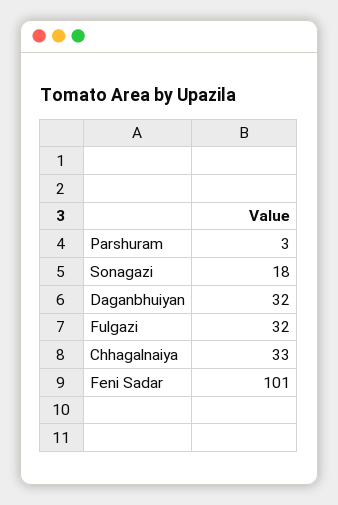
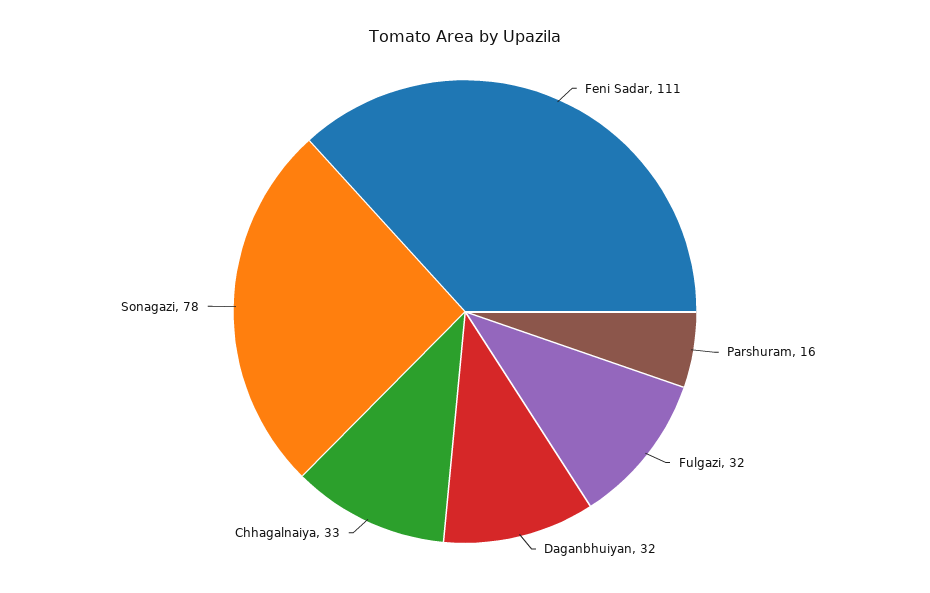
Parshuram: 3 -> 16
Sonagazi: 18 -> 78
Feni Sadar: 101 -> 111

